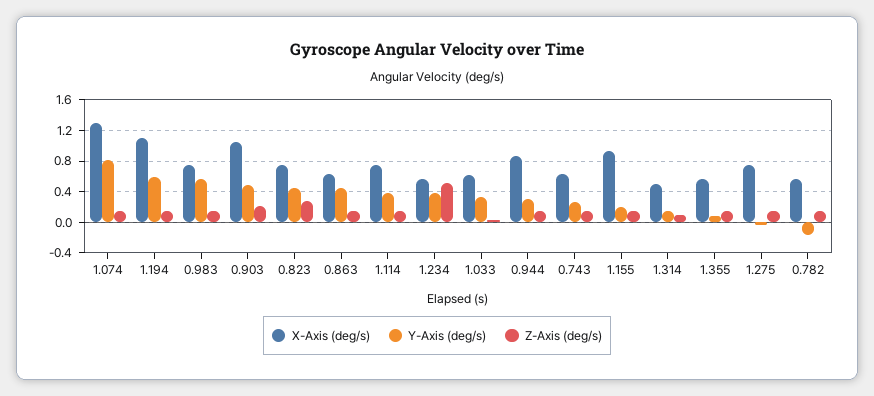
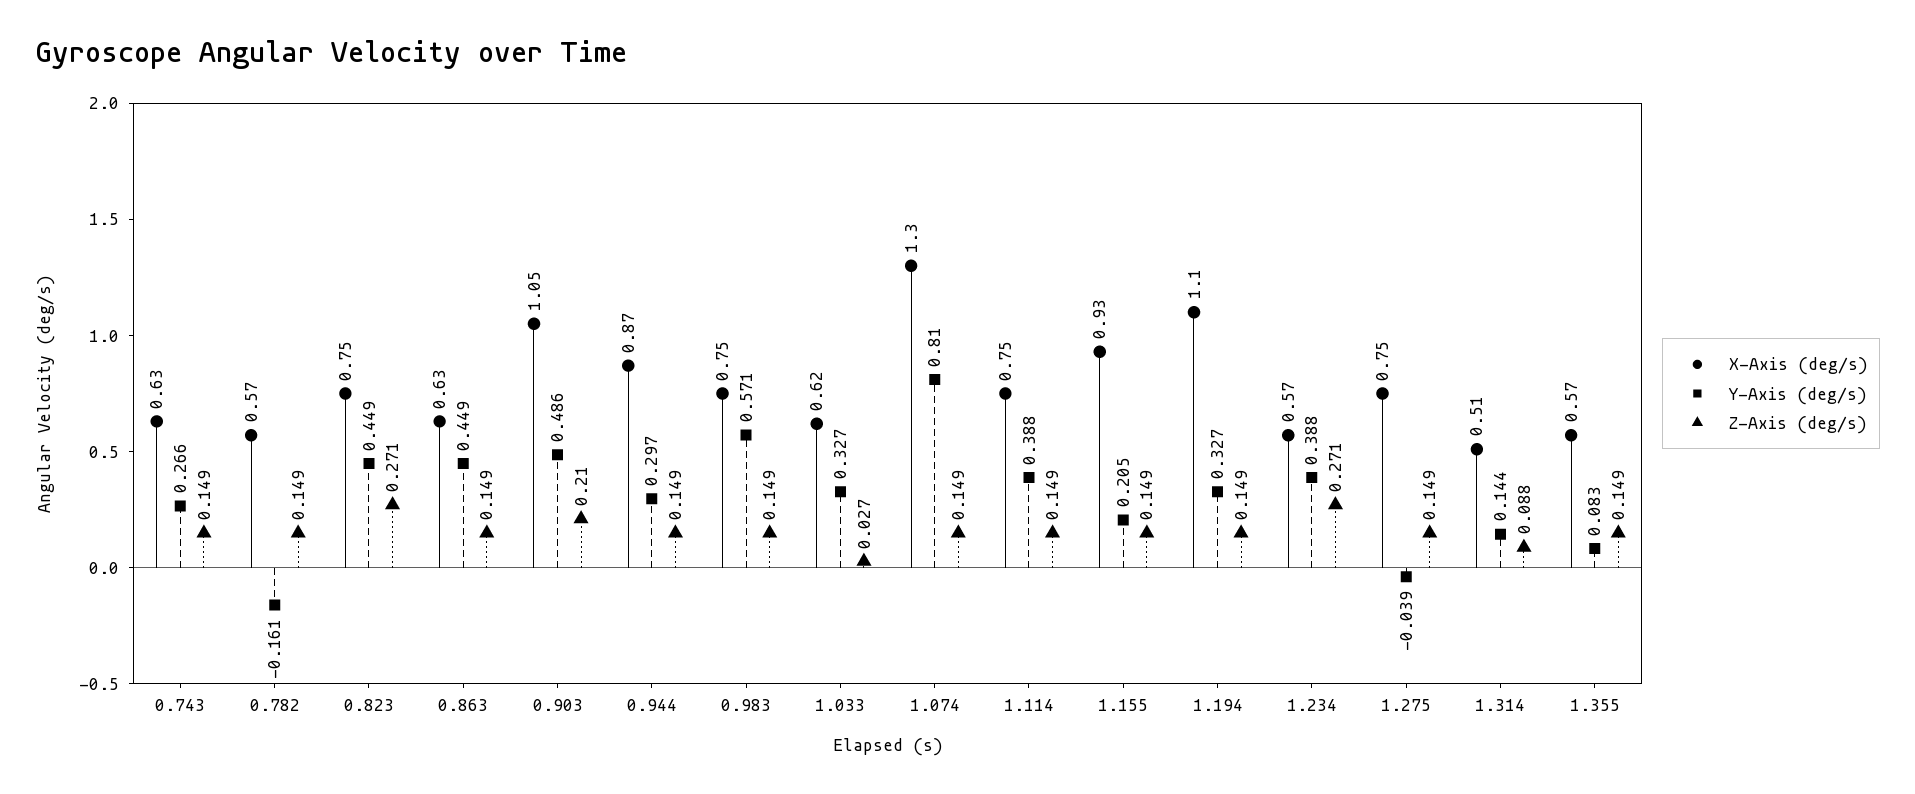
Y-Axis (deg/s), 1.194: 0.6 -> 0.327
Z-Axis (deg/s), 1.234: 0.5 -> 0.271

